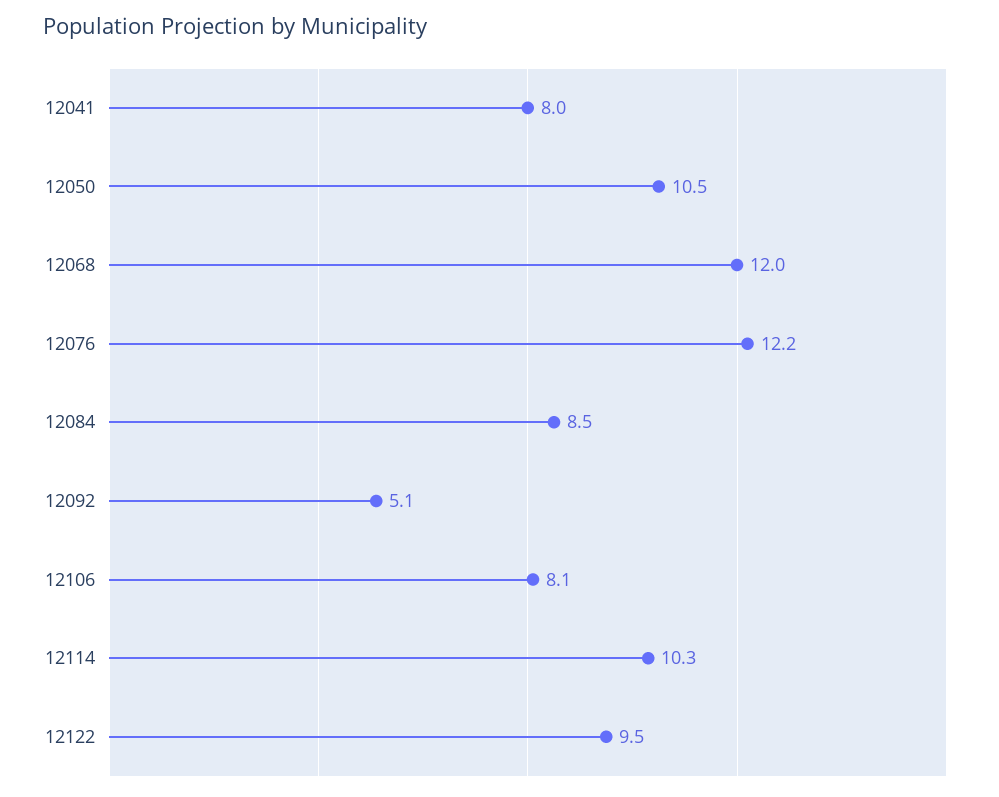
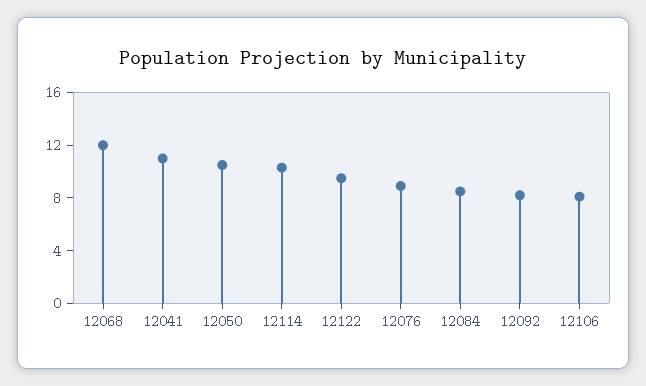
12041: 8 -> 11
12076: 12.2 -> 9
12092: 5.1 -> 8

